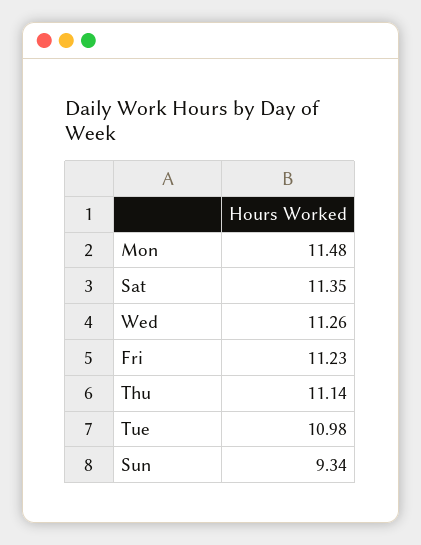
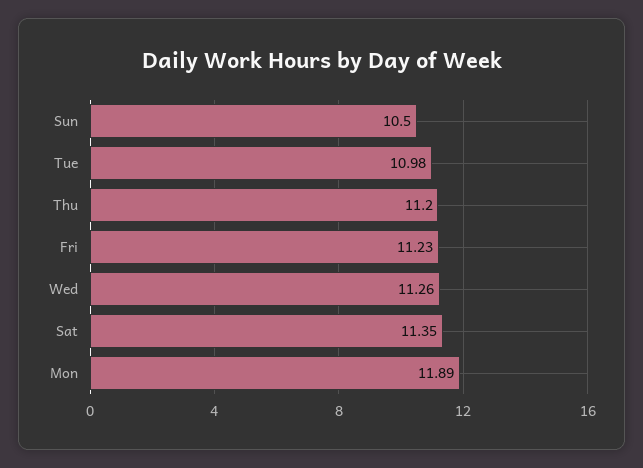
Mon: 11.48 -> 11.89
Thu: 11.14 -> 11.2
Sun: 9.34 -> 10.5

